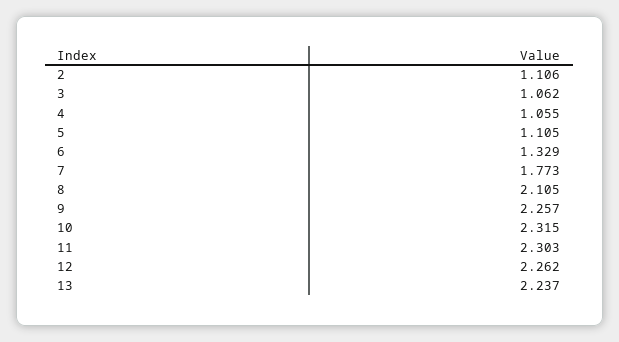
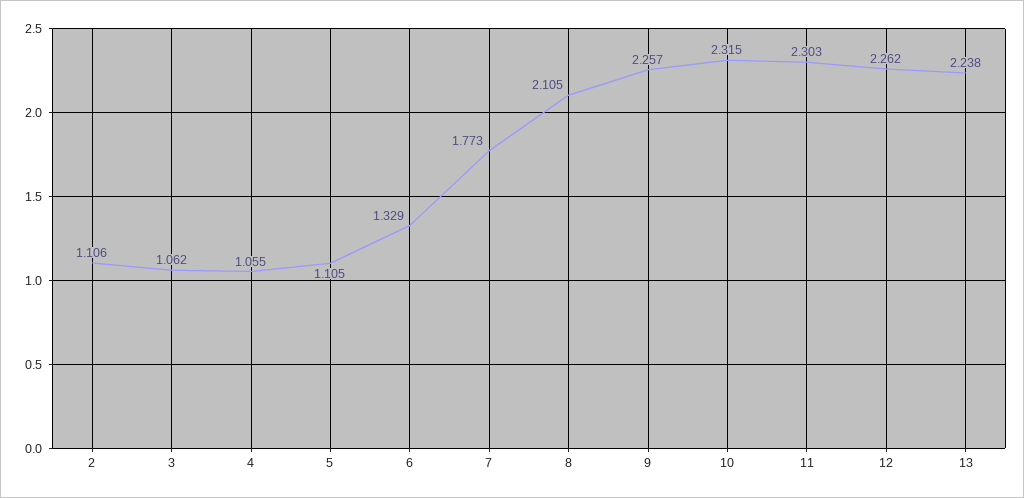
13: 2.237 -> 2.238

